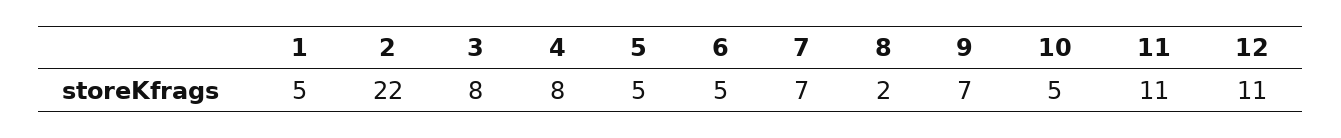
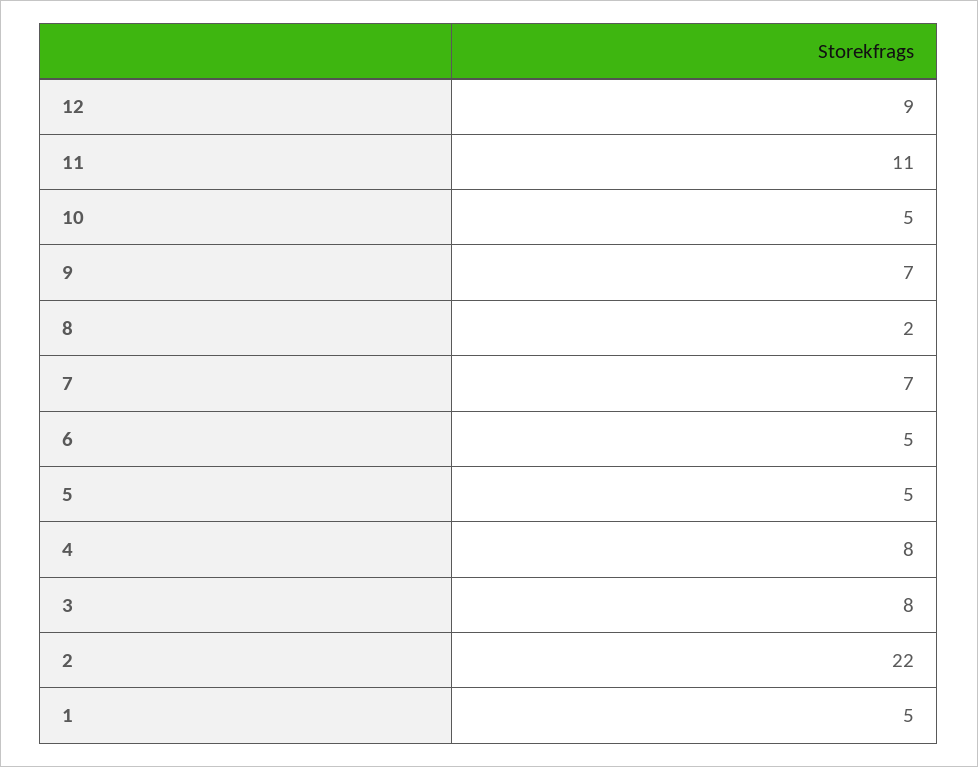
12: 11 -> 9

